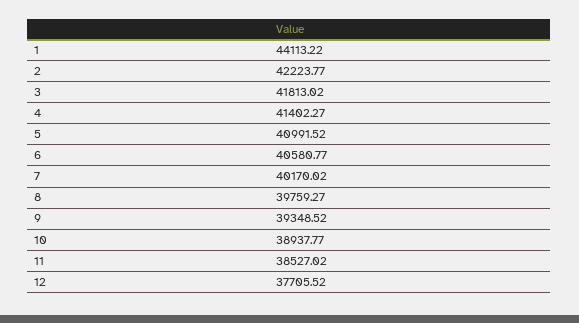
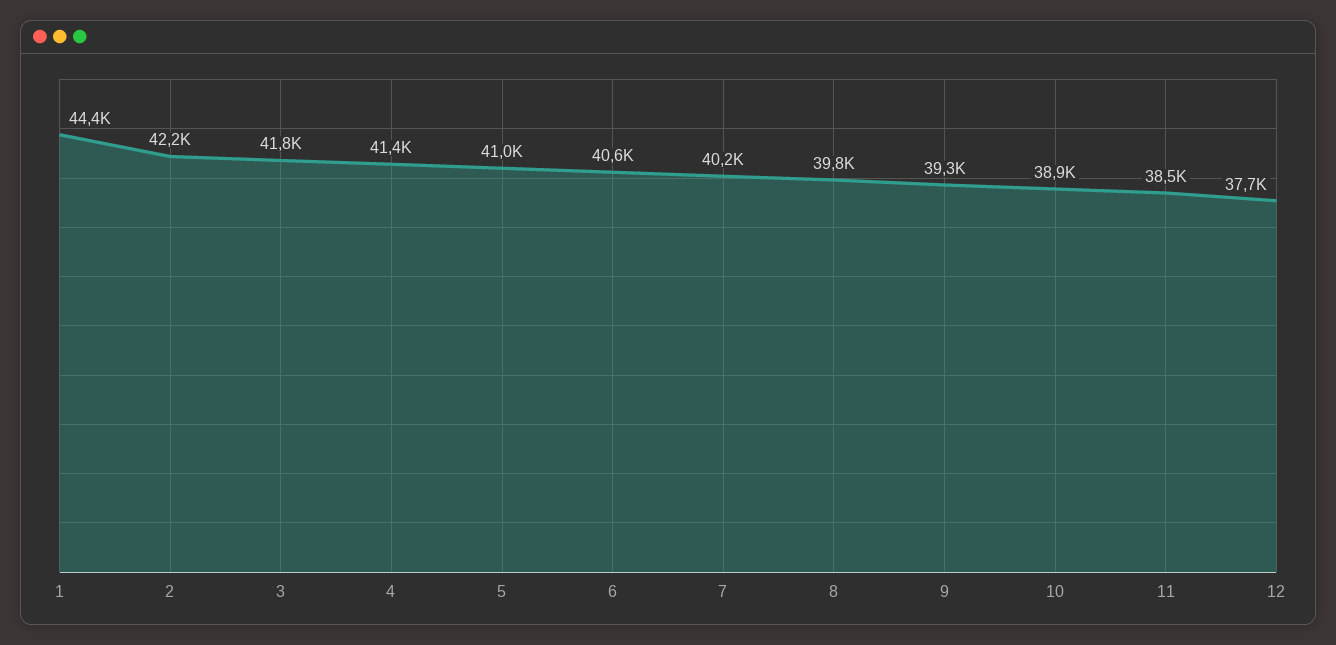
1: 44113.22 -> 44400

